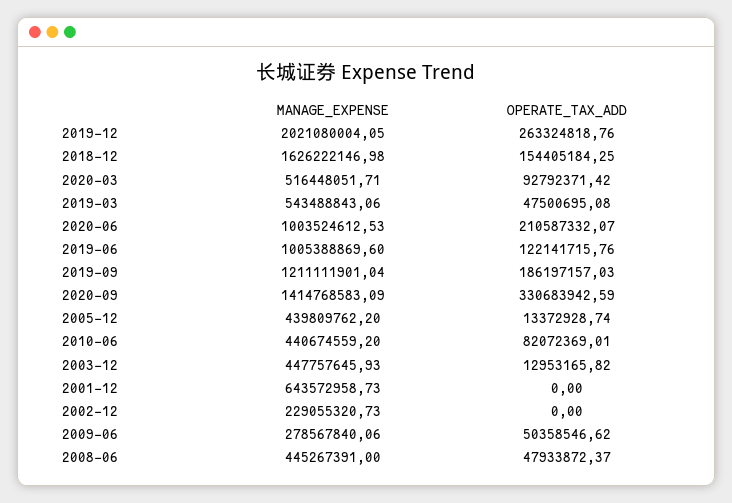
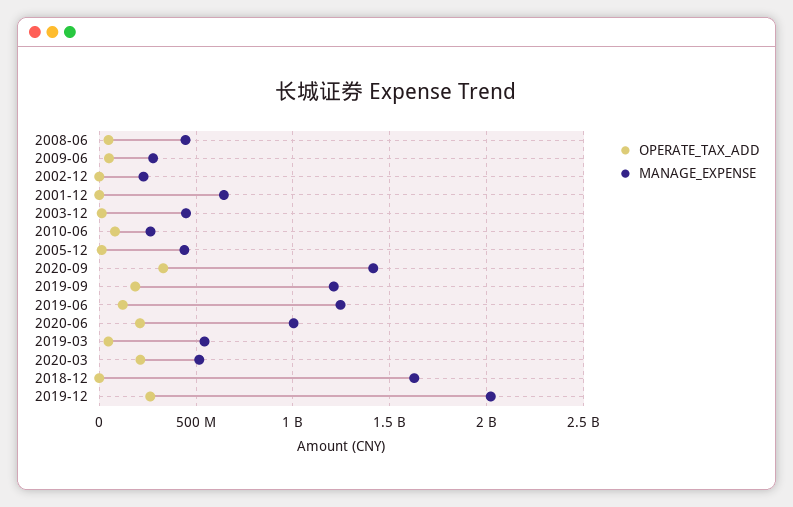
OPERATE_TAX_ADD, 2018-12: 154405184.25 -> 0
OPERATE_TAX_ADD, 2020-03: 92792371.42 -> 200000000
MANAGE_EXPENSE, 2019-06: 1005388869.6 -> 1250000000
MANAGE_EXPENSE, 2010-06: 440674559.2 -> 250000000

